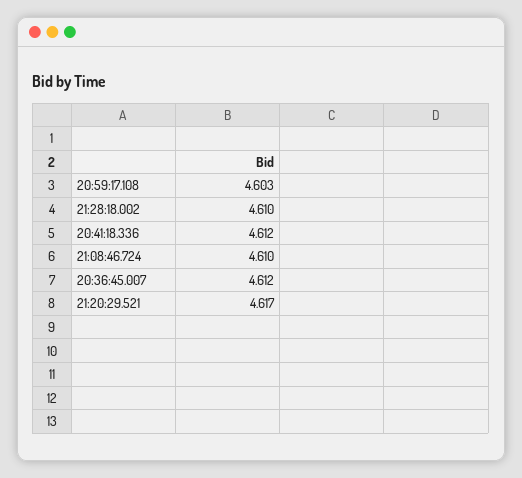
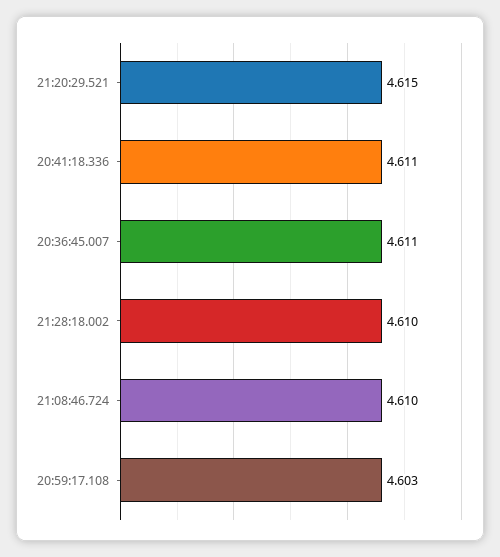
20:41:18.336: 4.612 -> 4.611
20:36:45.007: 4.612 -> 4.611
21:20:29.521: 4.617 -> 4.615

